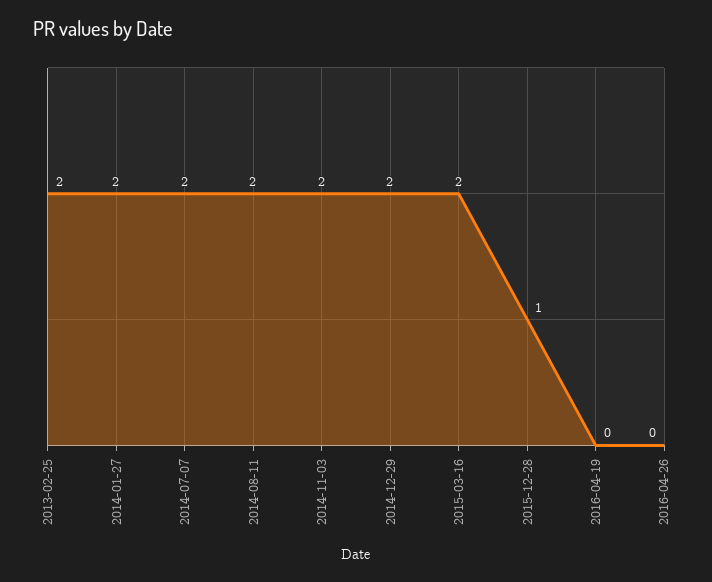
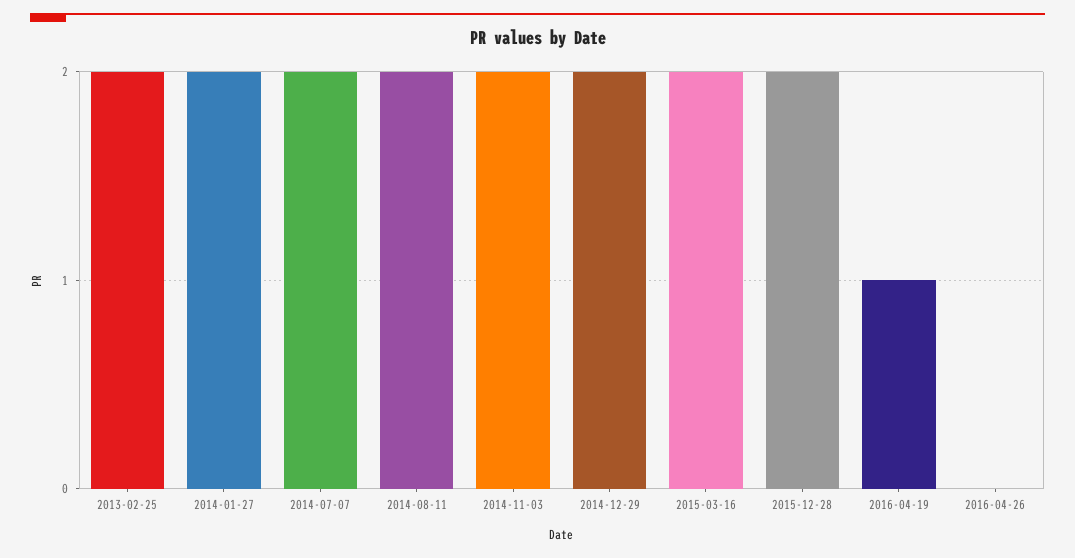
2015-12-28: 1 -> 2
2016-04-19: 0 -> 1

